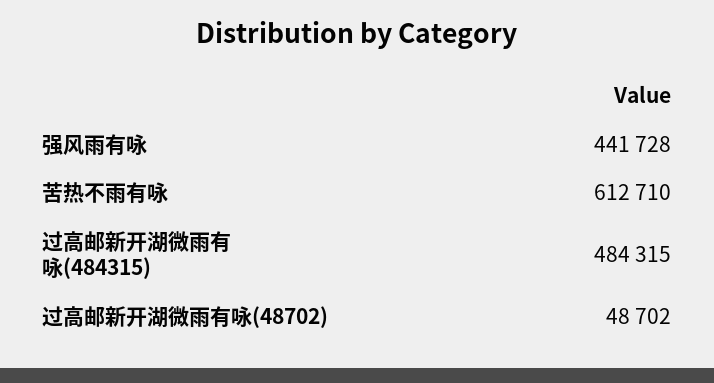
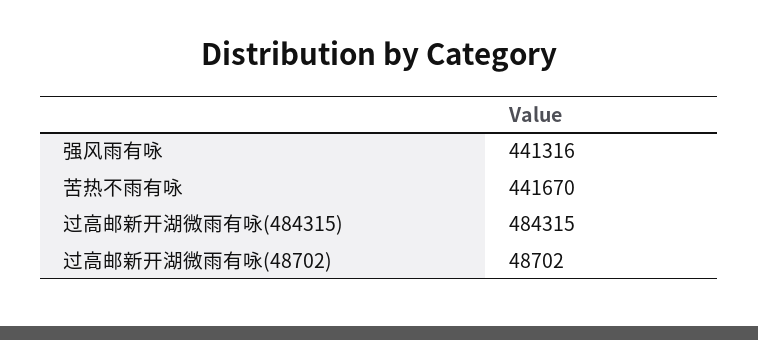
强风雨有咏: 441728 -> 441316
苦热不雨有咏: 612710 -> 441670

